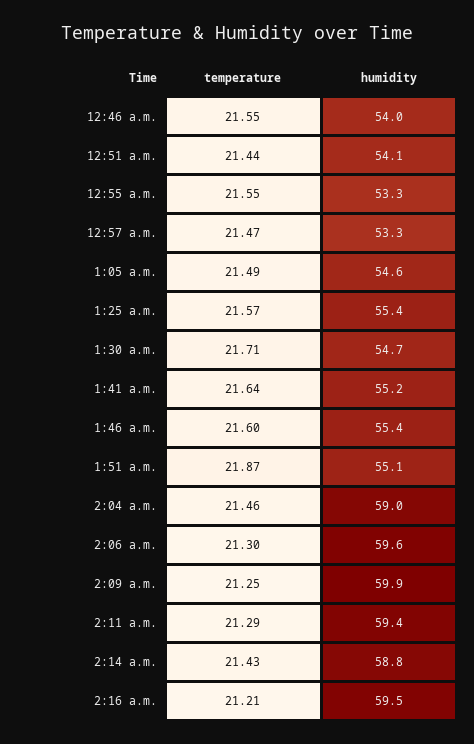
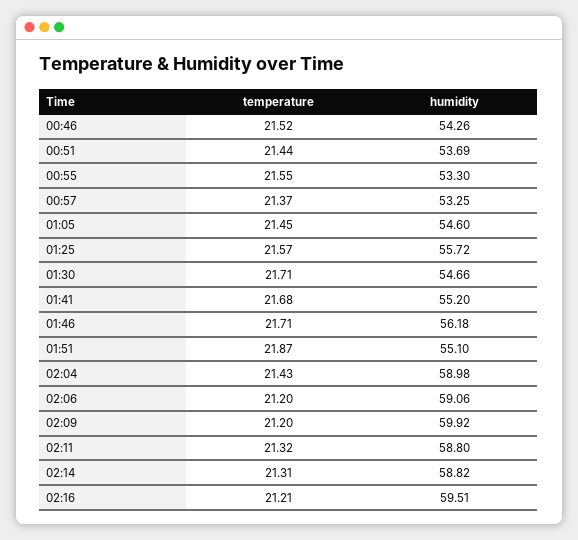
temperature, 12:46 a.m.: 21.55 -> 21.52
humidity, 12:46 a.m.: 54 -> 54.26
humidity, 12:51 a.m.: 54.1 -> 53.69
temperature, 12:57 a.m.: 21.47 -> 21.37
temperature, 1:05 a.m.: 21.49 -> 21.45
humidity, 1:25 a.m.: 55.4 -> 55.72
temperature, 1:41 a.m.: 21.64 -> 21.68
temperature, 1:46 a.m.: 21.6 -> 21.71
humidity, 1:46 a.m.: 55.4 -> 56.18
temperature, 2:04 a.m.: 21.46 -> 21.43
temperature, 2:06 a.m.: 21.3 -> 21.2
humidity, 2:06 a.m.: 59.6 -> 59.06
temperature, 2:09 a.m.: 21.25 -> 21.2
temperature, 2:11 a.m.: 21.29 -> 21.32
humidity, 2:11 a.m.: 59.4 -> 58.8
temperature, 2:14 a.m.: 21.43 -> 21.31

